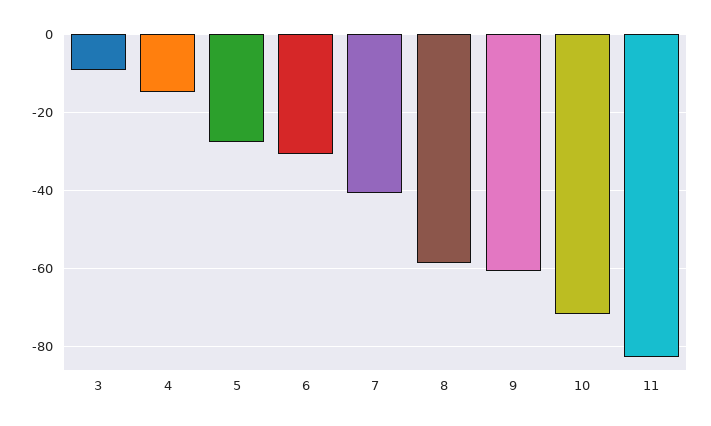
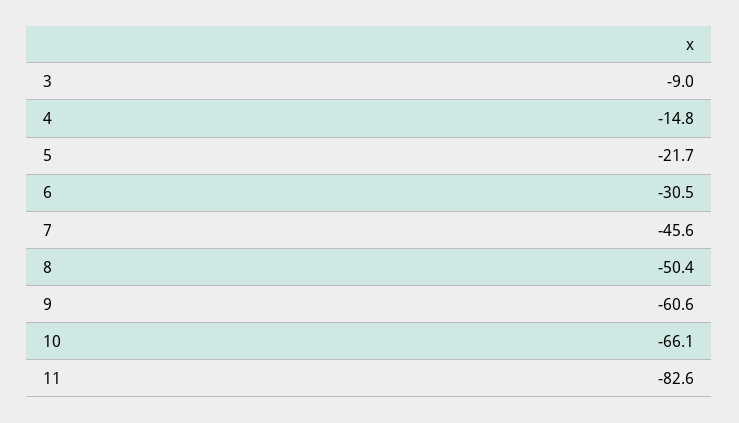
5: -28 -> -21.7
7: -40 -> -45.6
8: -58 -> -50.4
10: -72 -> -66.1

